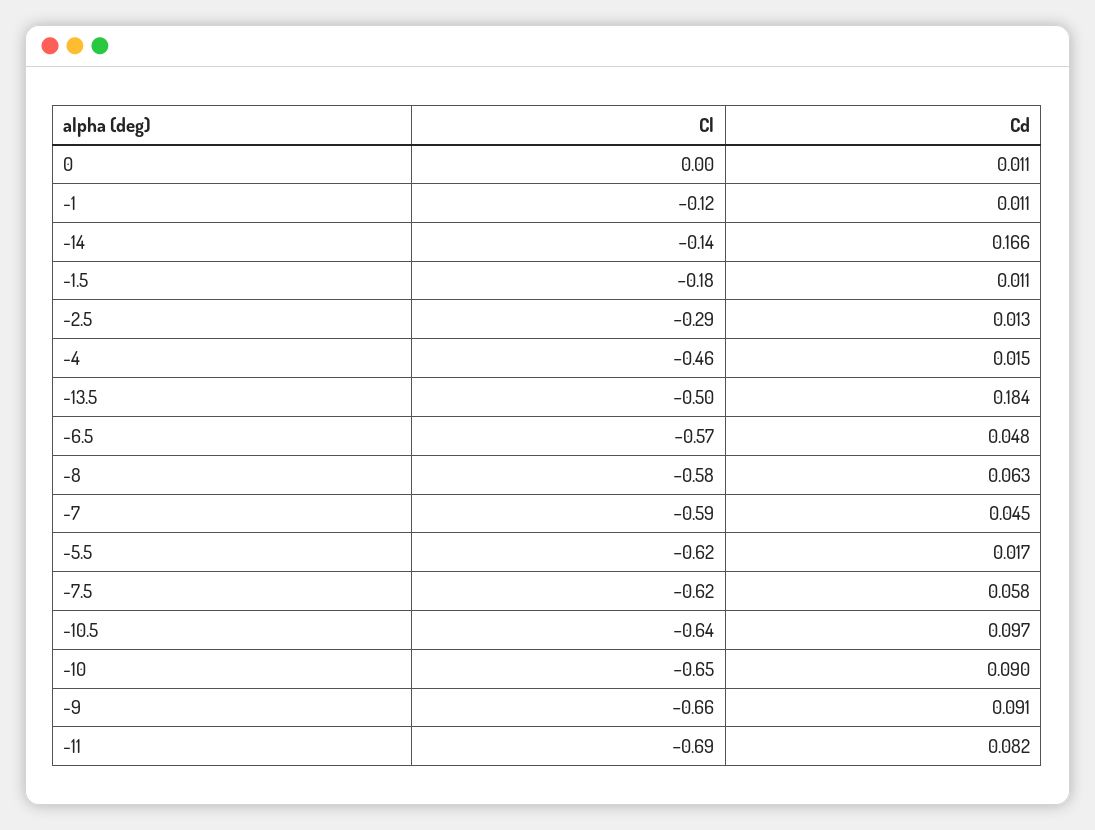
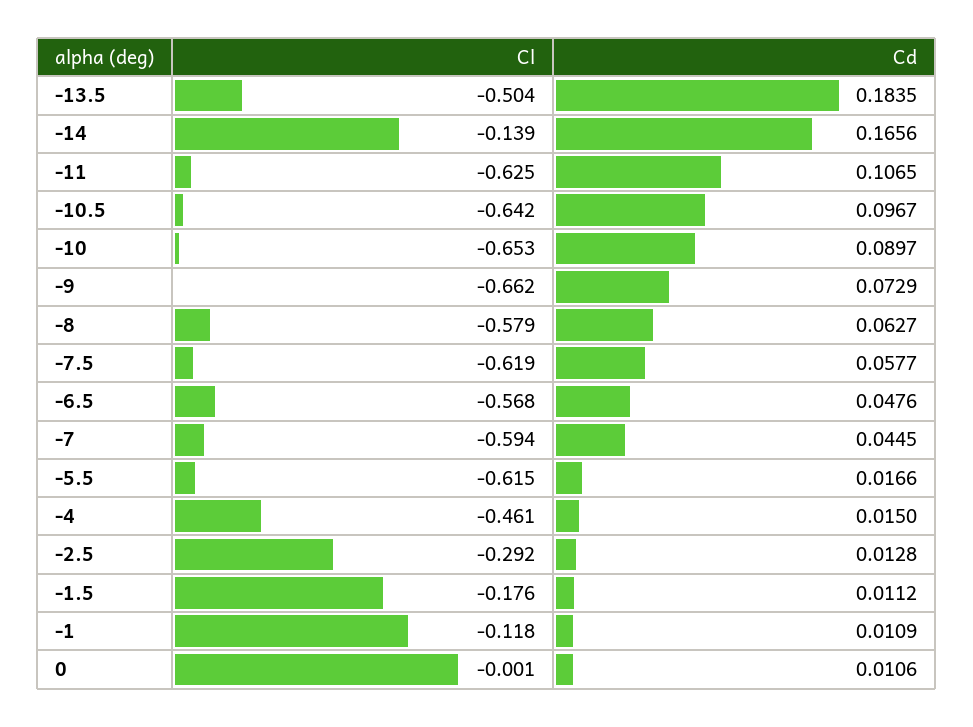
Cd, -9: 0.091 -> 0.0729
Cl, -11: -0.69 -> -0.625
Cd, -11: 0.082 -> 0.1065

